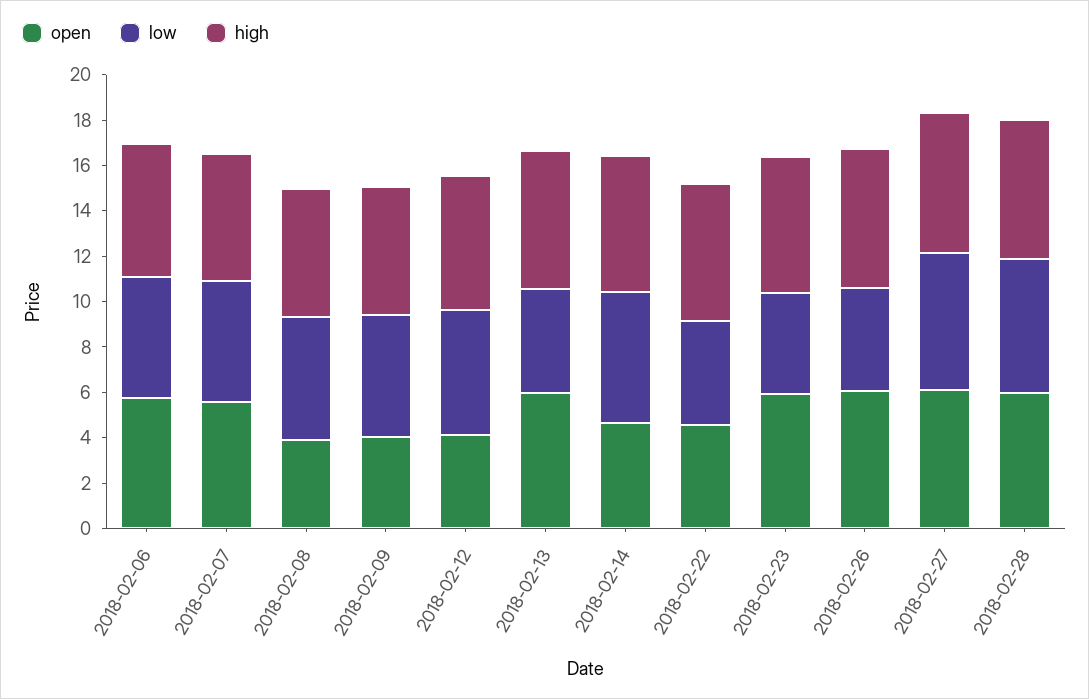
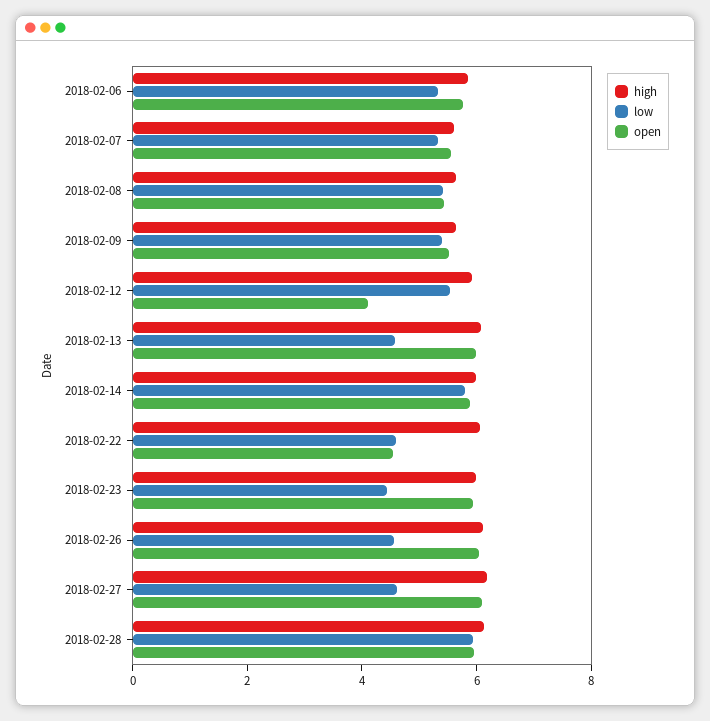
open, 2018-02-08: 4 -> 5.5
open, 2018-02-09: 4 -> 5.5
open, 2018-02-14: 4.5 -> 6
low, 2018-02-27: 6 -> 4.5

